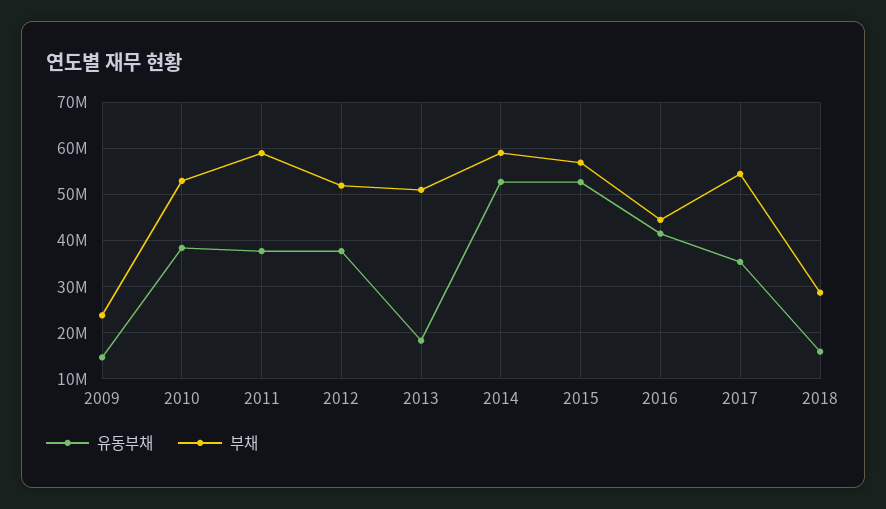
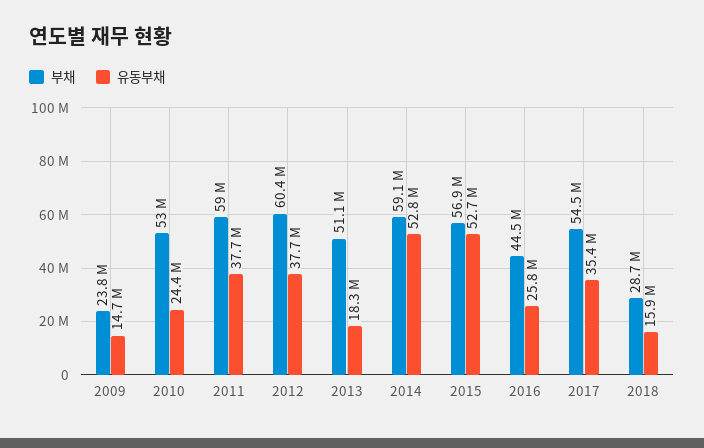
유동부채, 2010: 38000000 -> 24400000
부채, 2012: 52000000 -> 60400000
유동부채, 2016: 42000000 -> 25800000

